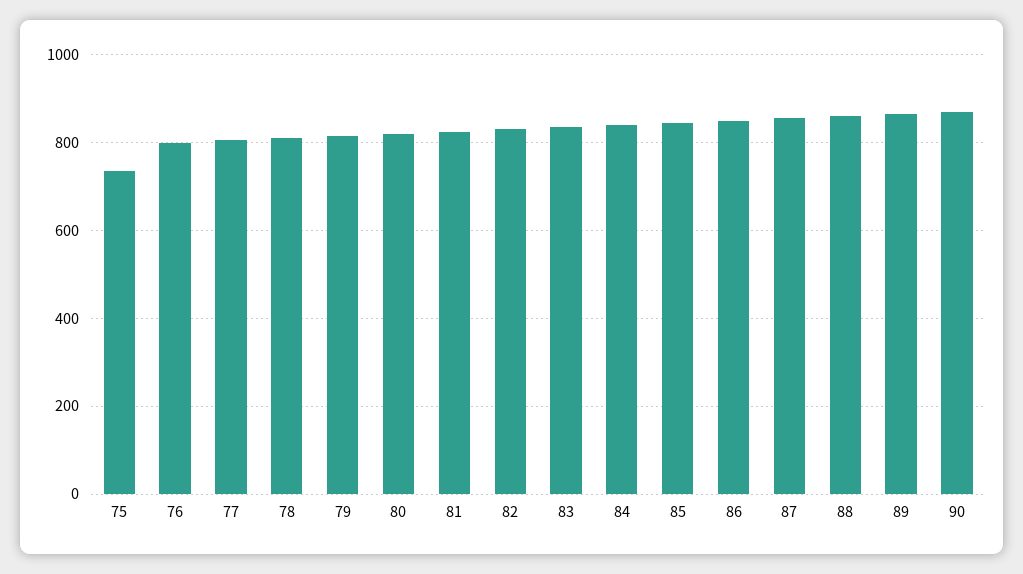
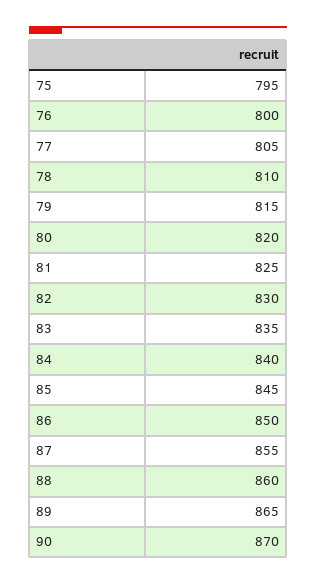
75: 740 -> 795

